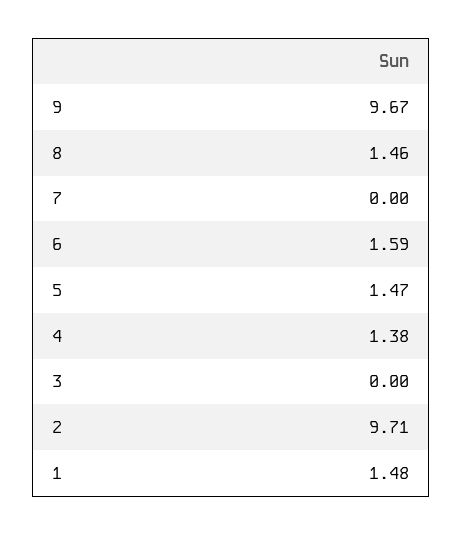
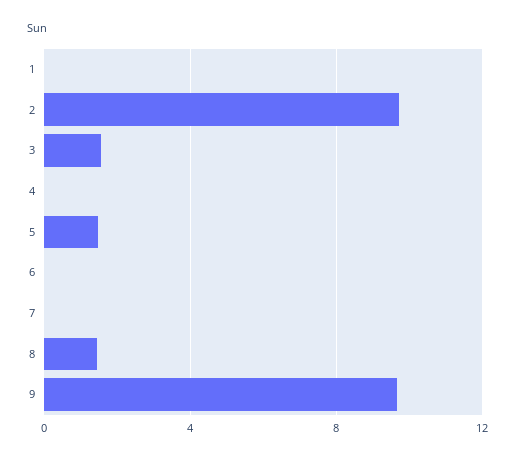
6: 1.59 -> 0
4: 1.38 -> 0
3: 0 -> 1.5
1: 1.48 -> 0

